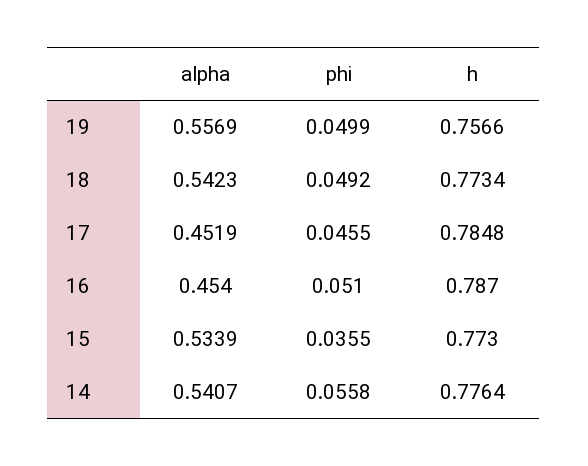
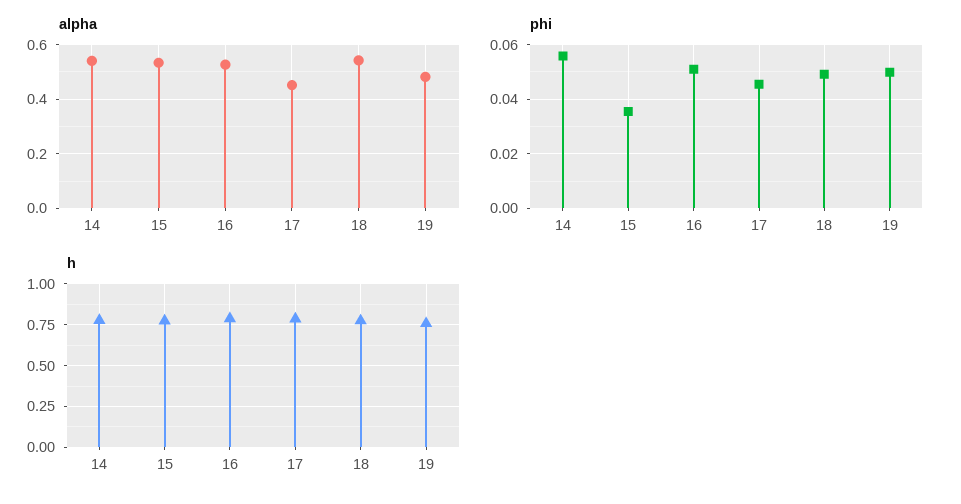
alpha, 19: 0.5569 -> 0.475
alpha, 16: 0.454 -> 0.525

